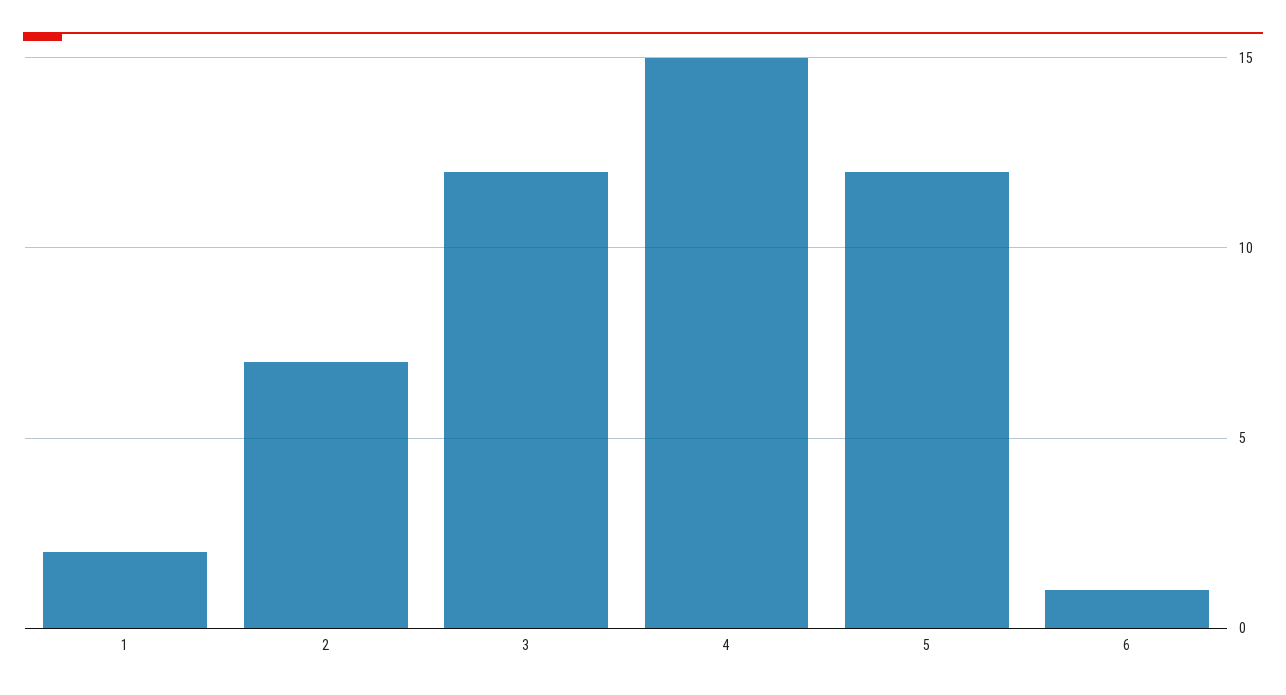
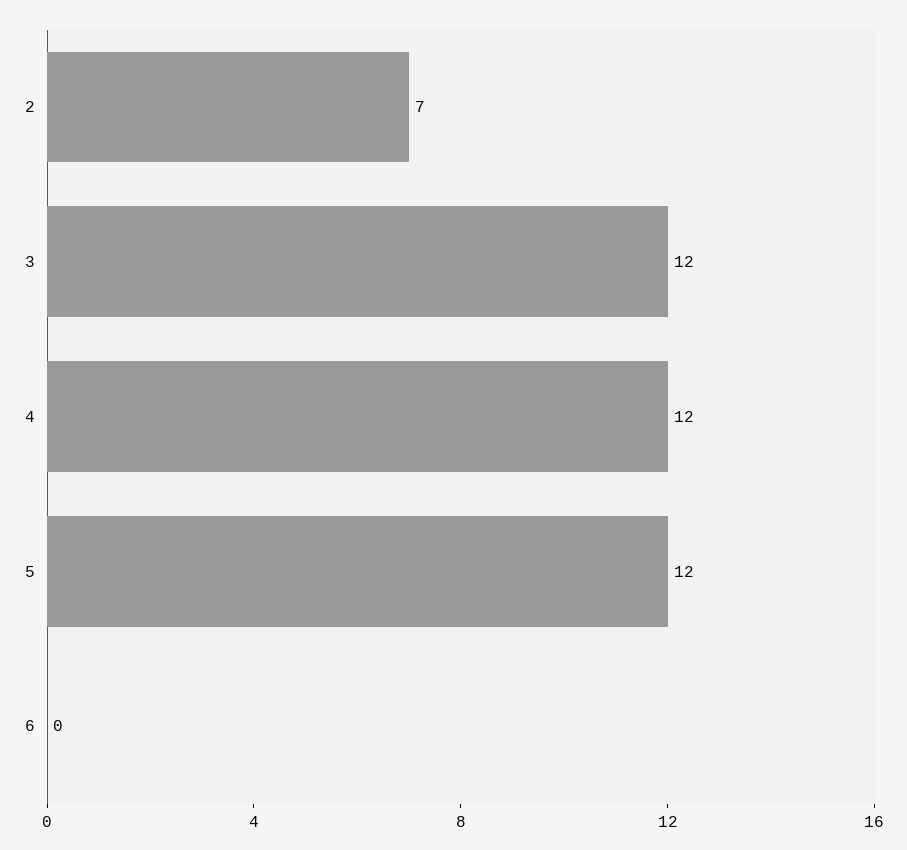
1: 2 -> none
4: 15 -> 12
6: 1 -> 0

